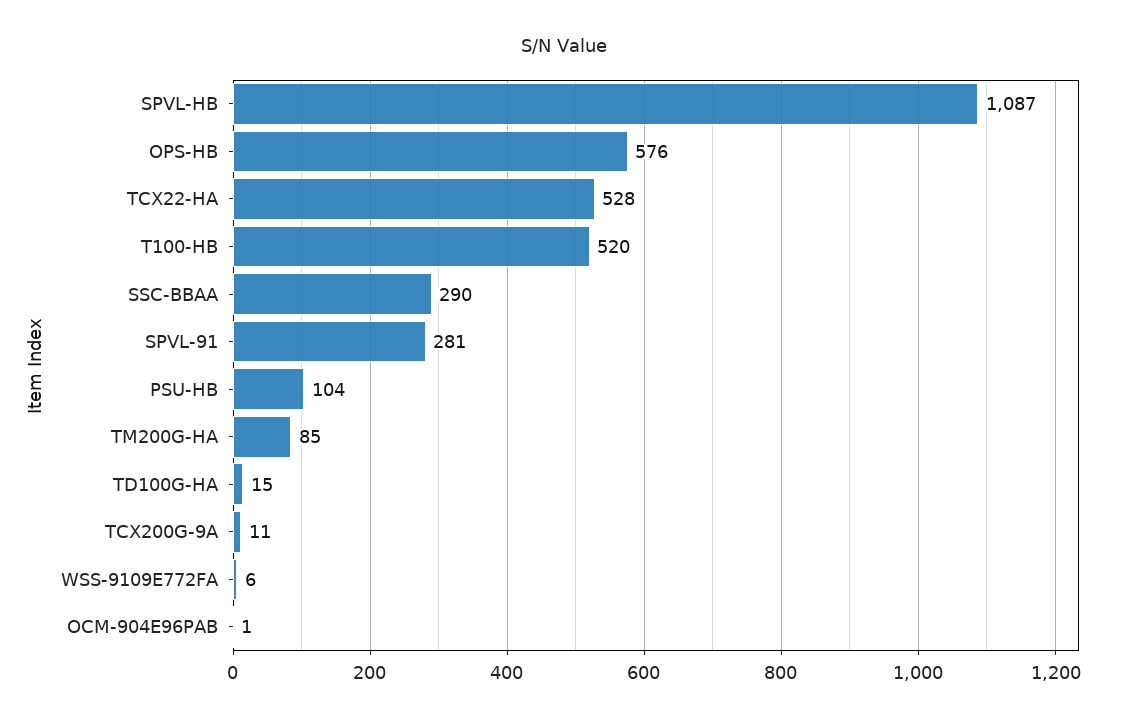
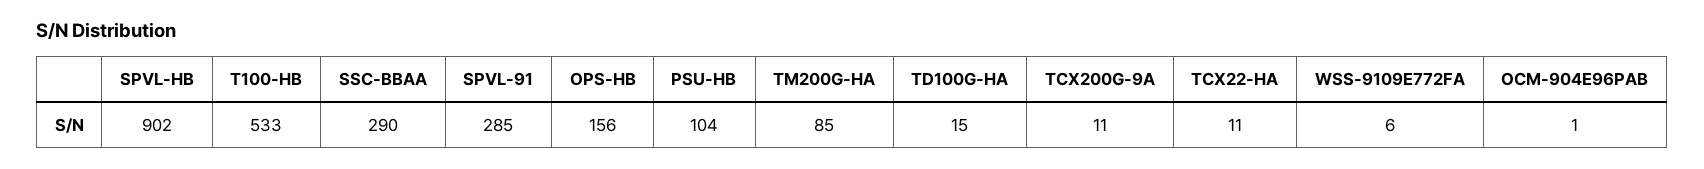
SPVL-HB: 1087 -> 902
OPS-HB: 576 -> 156
TCX22-HA: 528 -> 11
T100-HB: 520 -> 533
SPVL-91: 281 -> 285

